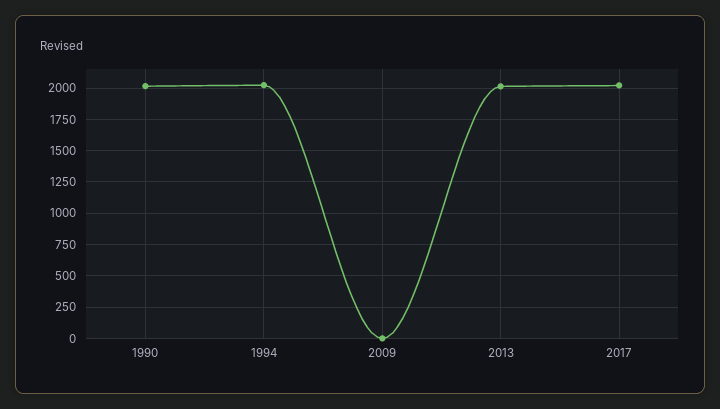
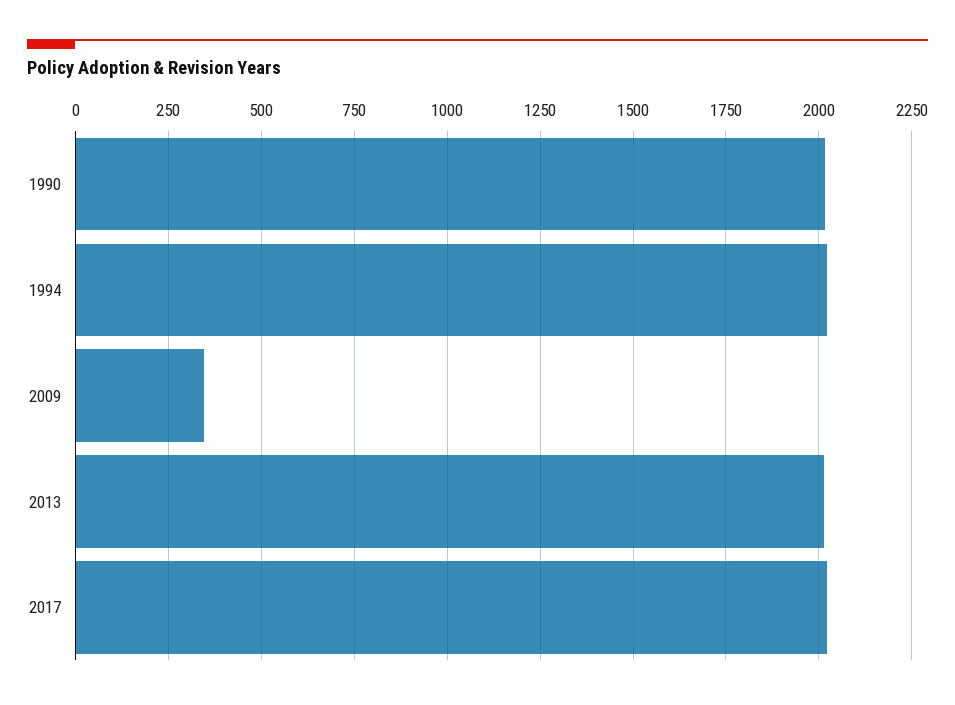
2009: 0 -> 350

